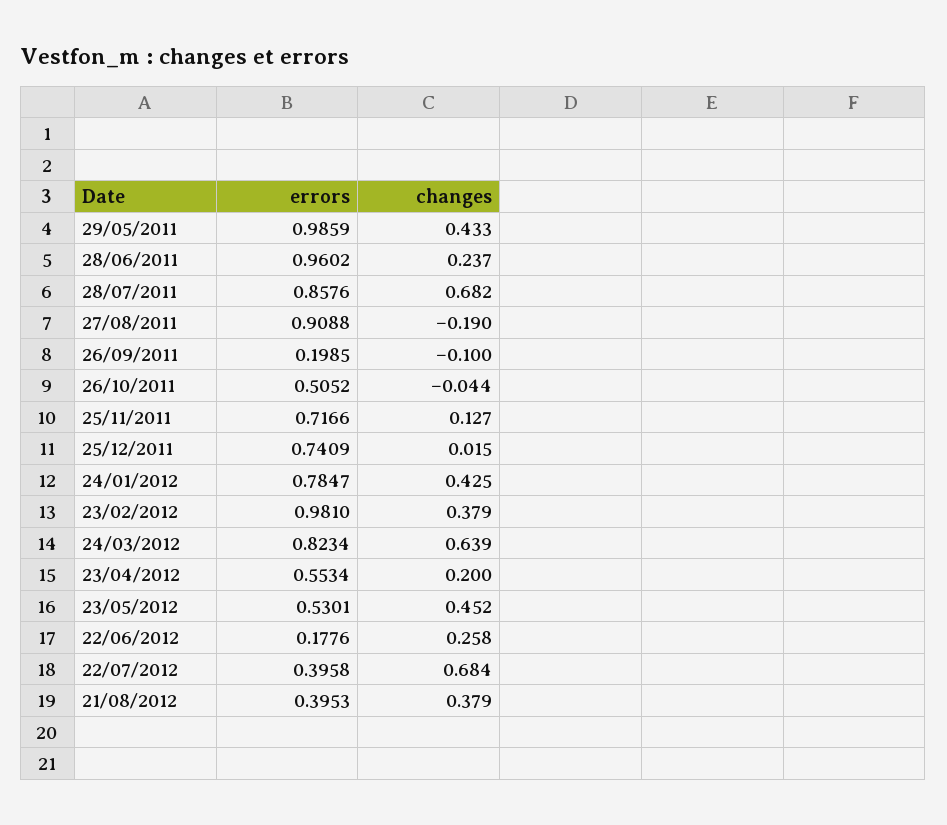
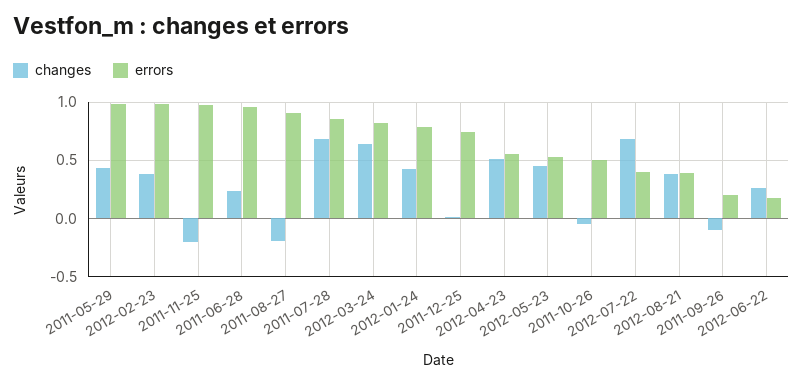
errors, 25/11/2011: 0.7166 -> 1
changes, 25/11/2011: 0.127 -> -0.2
changes, 23/04/2012: 0.2 -> 0.5

